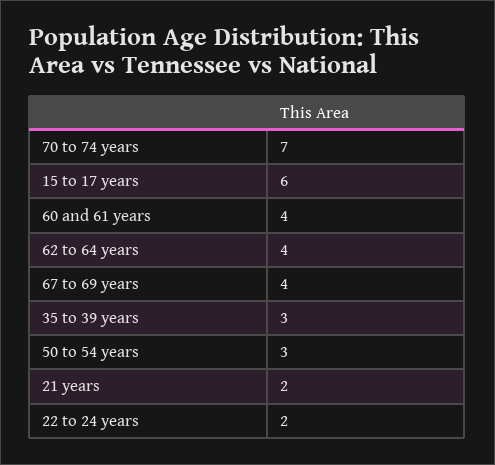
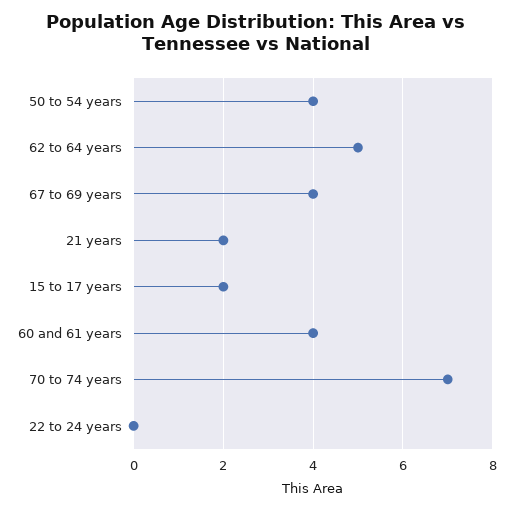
15 to 17 years: 6 -> 2
62 to 64 years: 4 -> 5
35 to 39 years: 3 -> none
50 to 54 years: 3 -> 4
22 to 24 years: 2 -> 0

